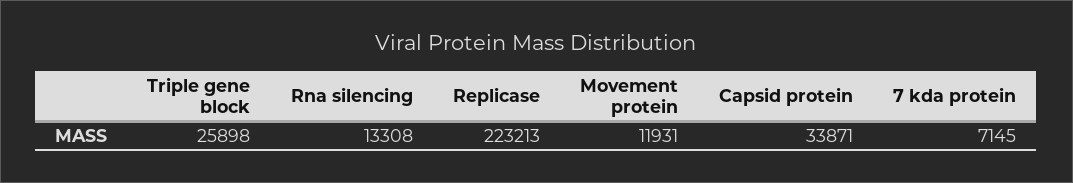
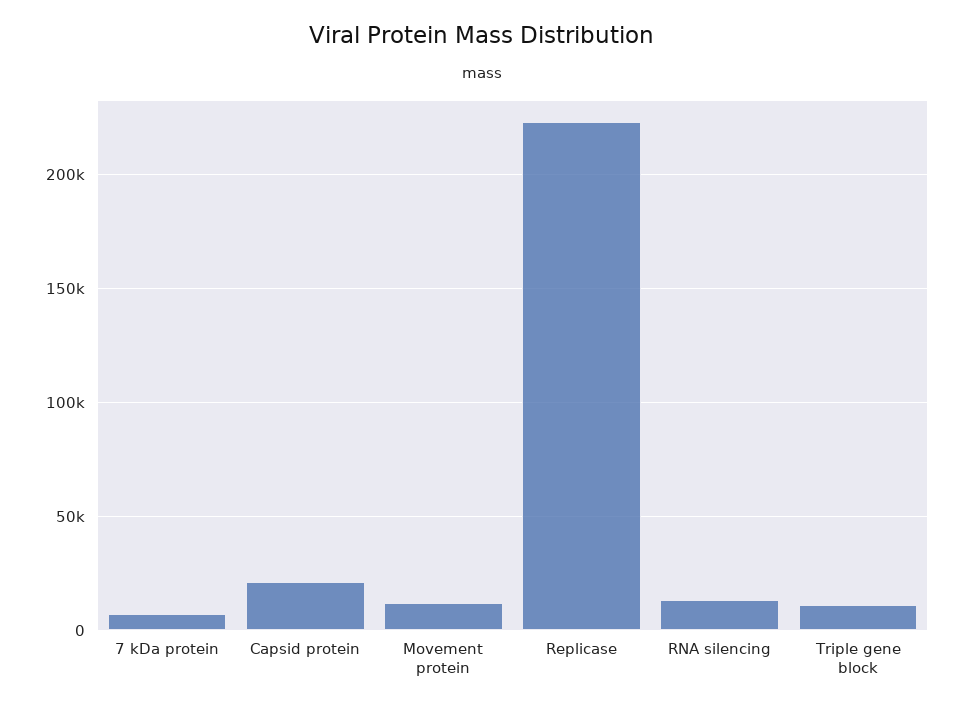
Triple gene block: 25898 -> 10000
Capsid protein: 33871 -> 20000

